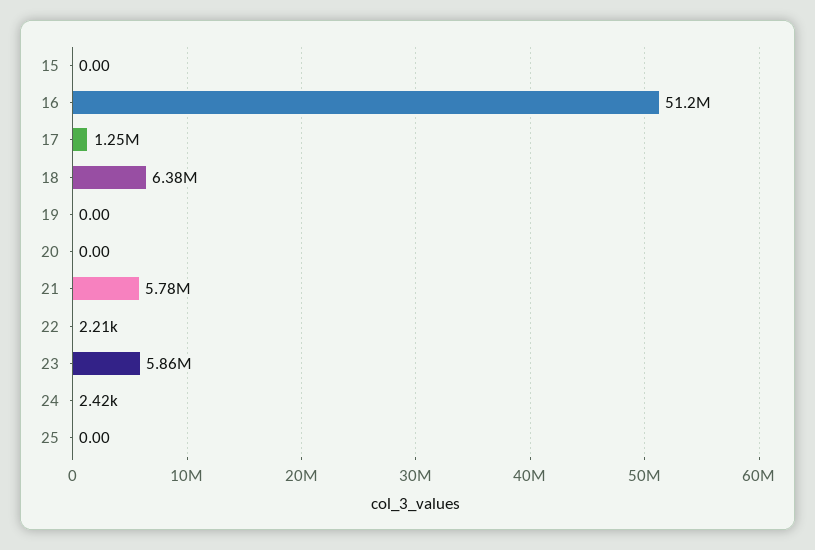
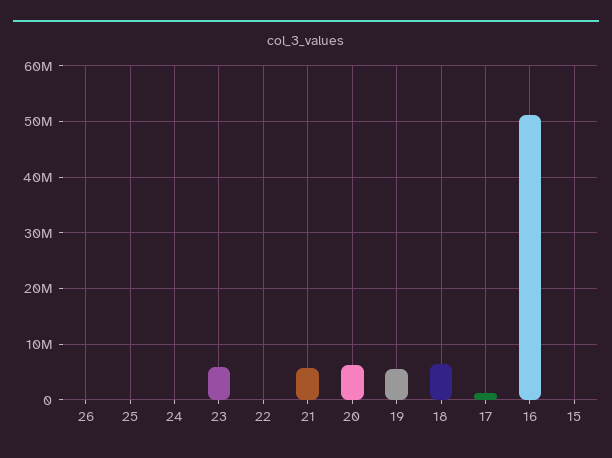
19: 0 -> 6000000
20: 0 -> 6000000
26: none -> 0

